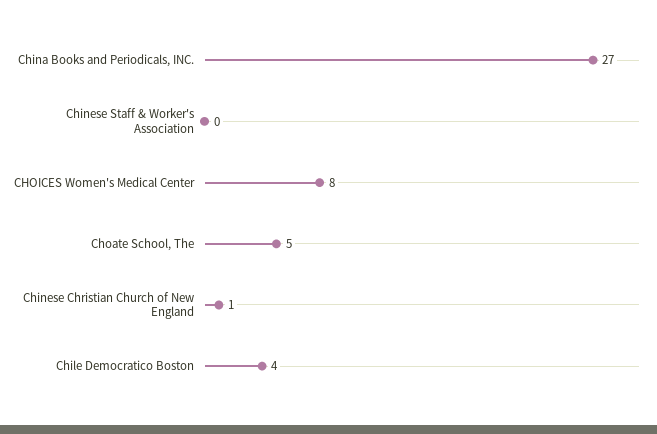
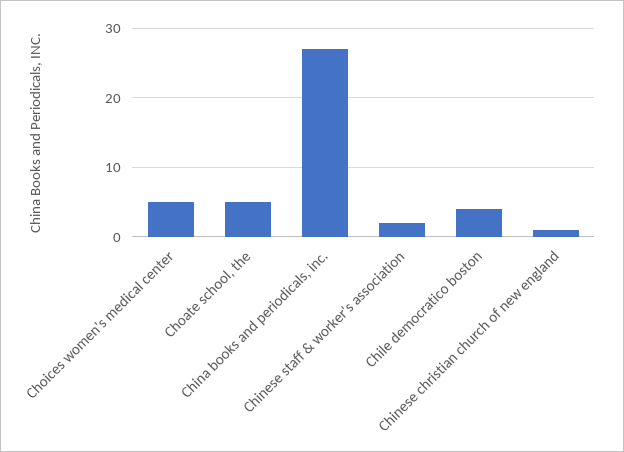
Chinese Staff & Worker's Association: 0 -> 2
CHOICES Women's Medical Center: 8 -> 5

